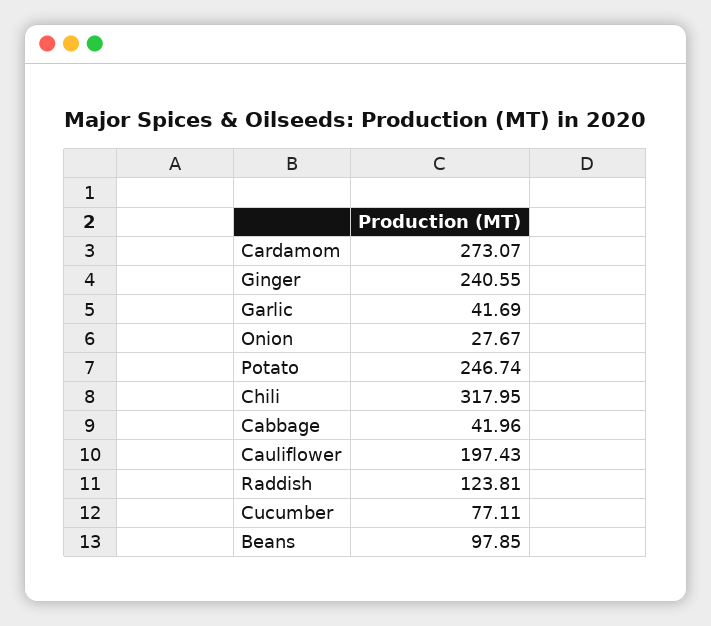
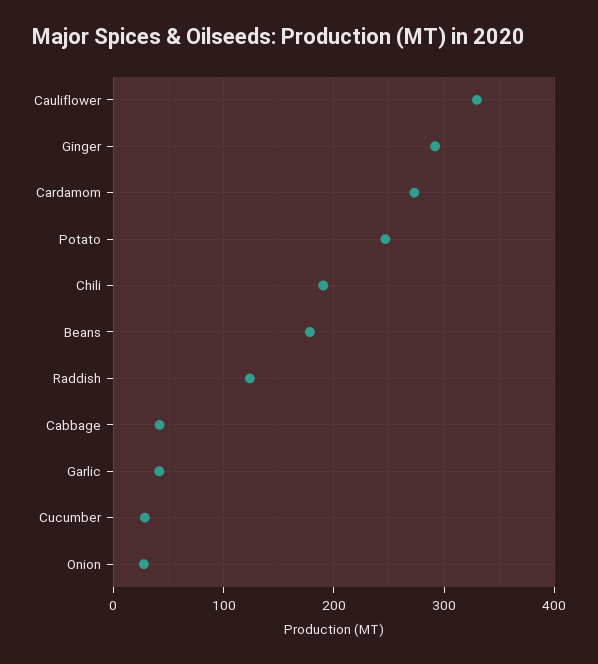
Ginger: 240.55 -> 290
Chili: 317.95 -> 190
Cauliflower: 197.43 -> 330
Cucumber: 77.11 -> 30
Beans: 97.85 -> 180

